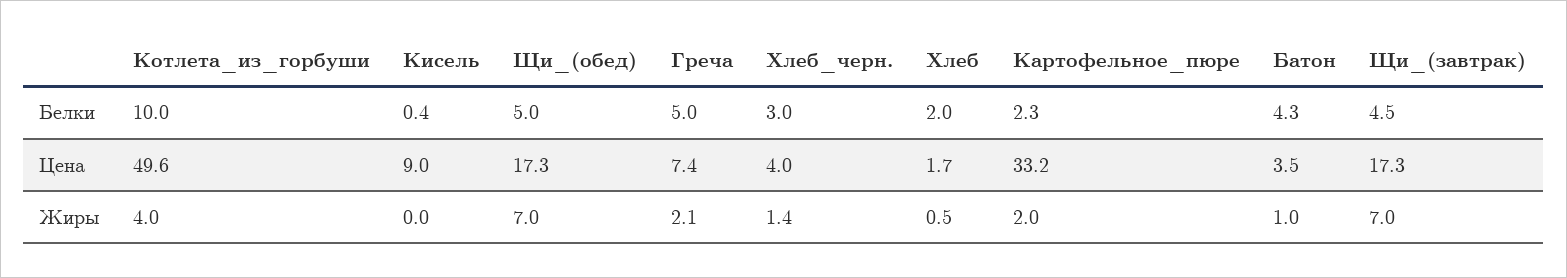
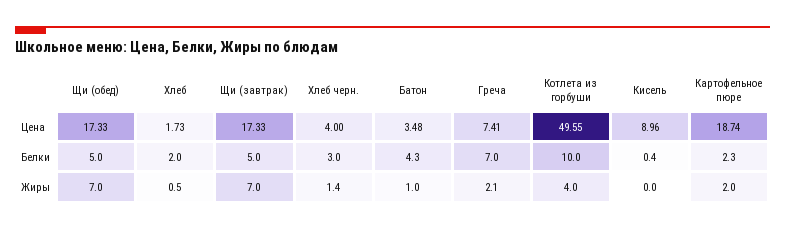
Греча, Белки: 5 -> 7
Щи_(завтрак), Белки: 4.5 -> 5
Картофельное_пюре, Цена: 33.2 -> 18.74

